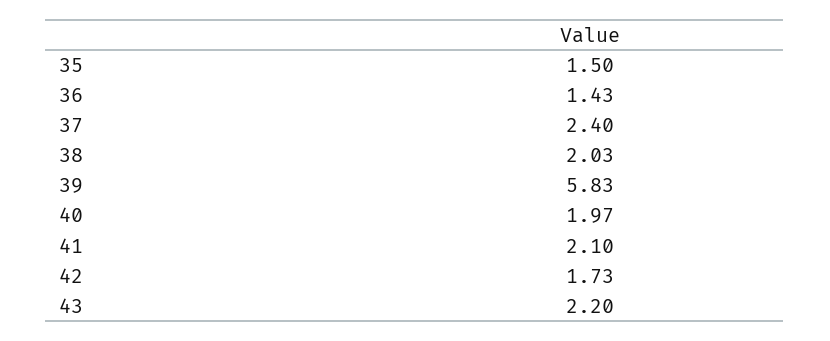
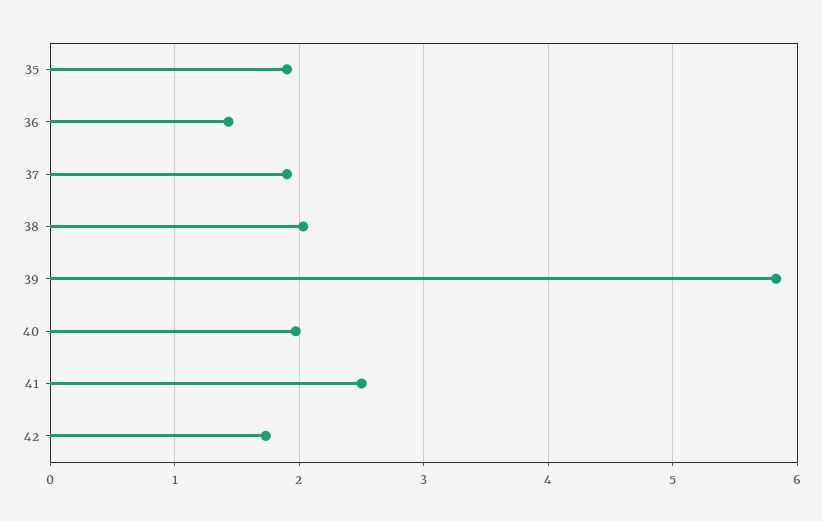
35: 1.5 -> 1.9
37: 2.4 -> 1.9
41: 2.1 -> 2.5
43: 2.2 -> none

